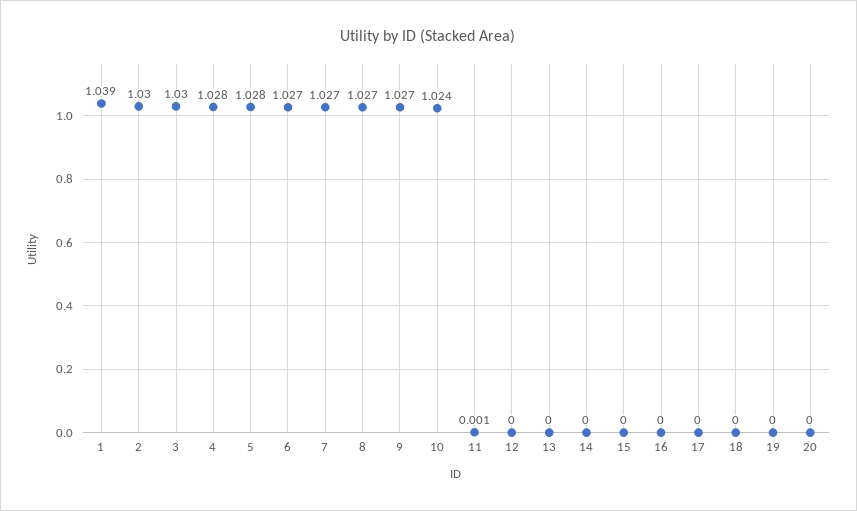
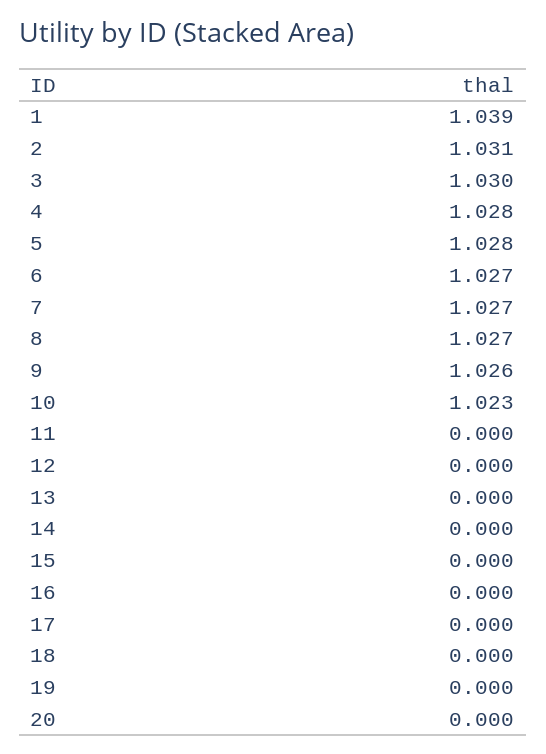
2: 1.03 -> 1.031
9: 1.027 -> 1.026
10: 1.024 -> 1.023
11: 0.001 -> 0

